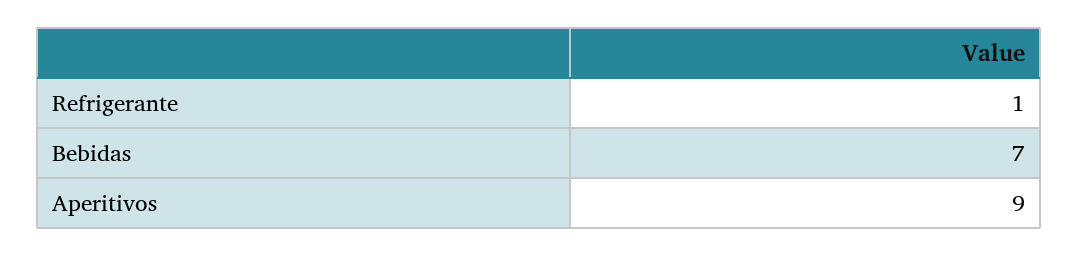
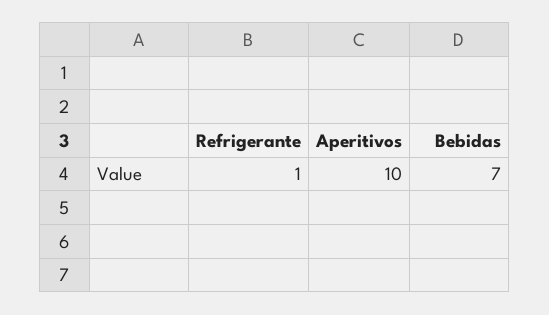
Aperitivos: 9 -> 10

